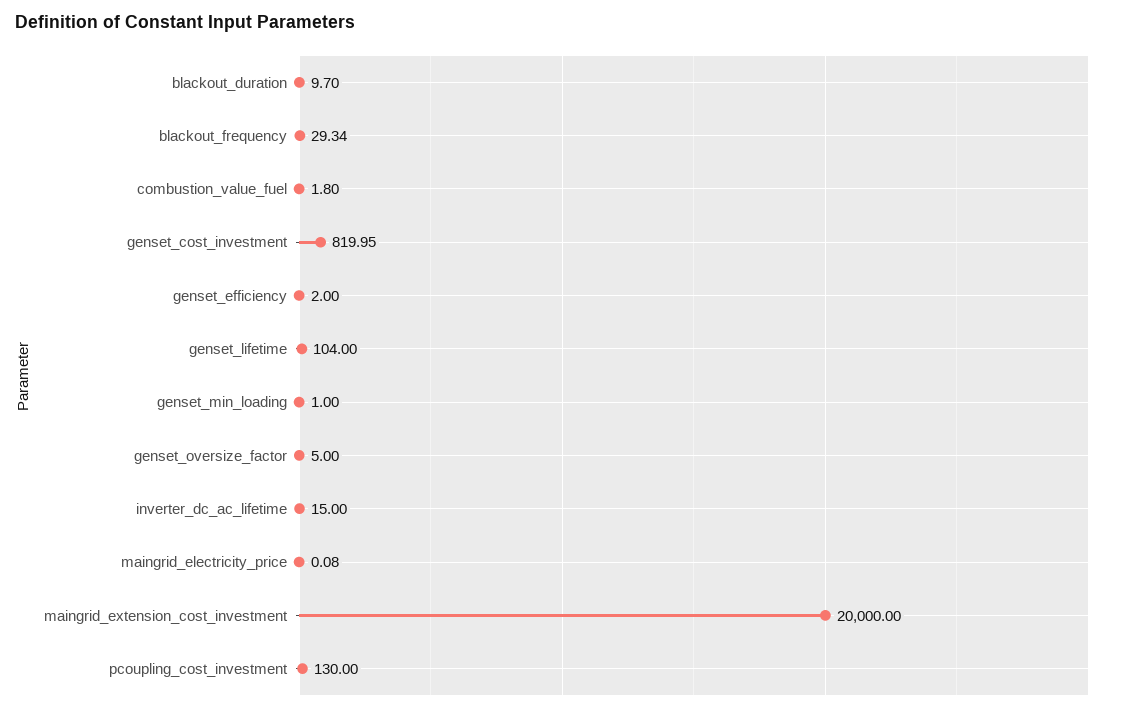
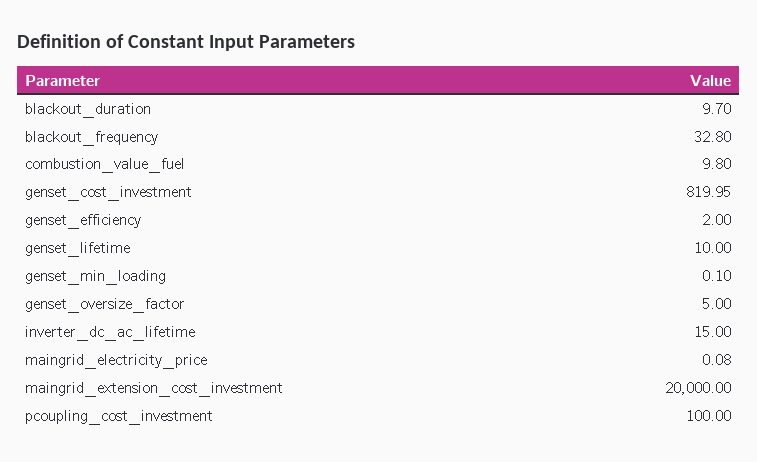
blackout_frequency: 29.34 -> 32.8
combustion_value_fuel: 1.8 -> 9.8
genset_lifetime: 104 -> 10
genset_min_loading: 1 -> 0.1
pcoupling_cost_investment: 130 -> 100

